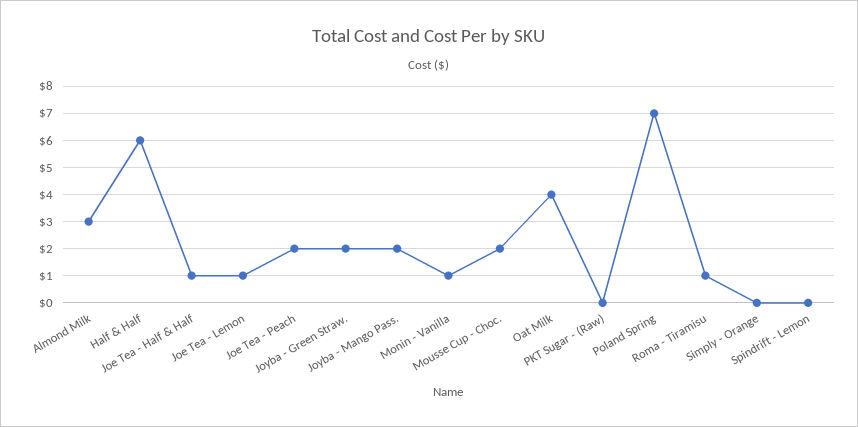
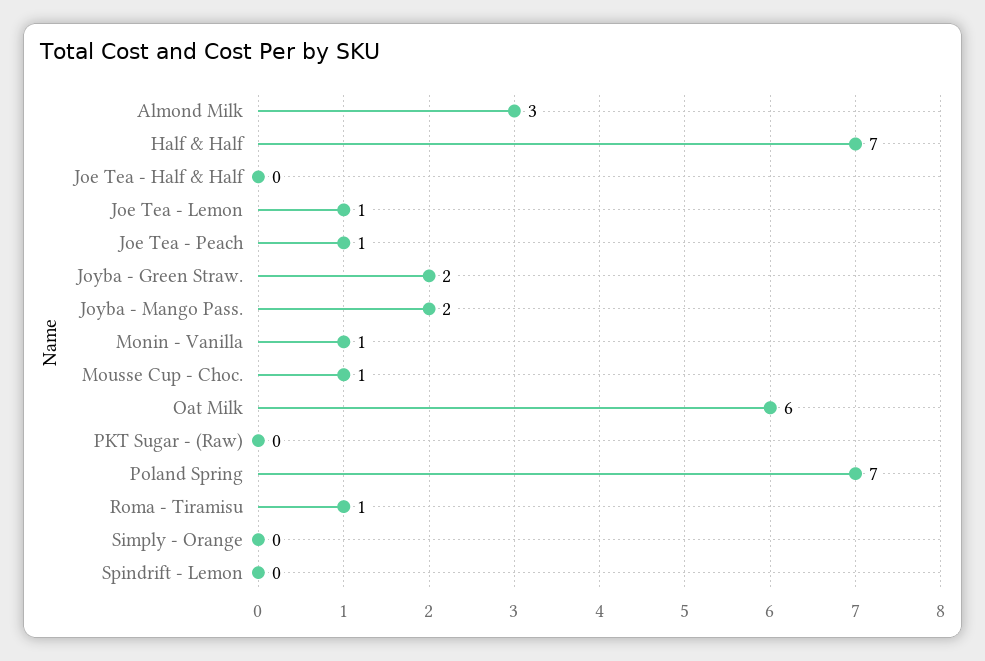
Half & Half: 6 -> 7
Joe Tea - Half & Half: 1 -> 0
Joe Tea - Peach: 2 -> 1
Mousse Cup - Choc.: 2 -> 1
Oat Milk: 4 -> 6

